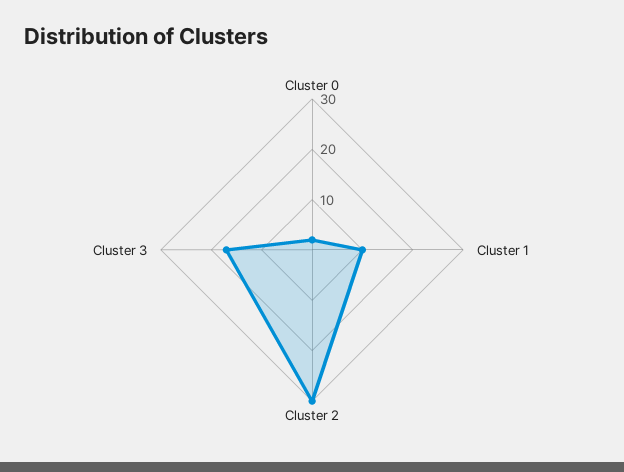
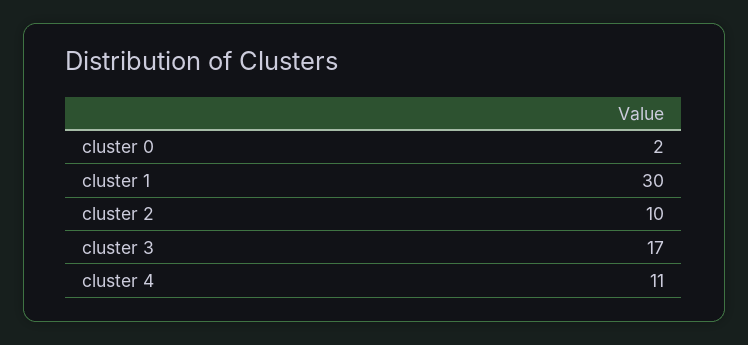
Cluster 1: 10 -> 30
Cluster 2: 30 -> 10
cluster 4: none -> 11

